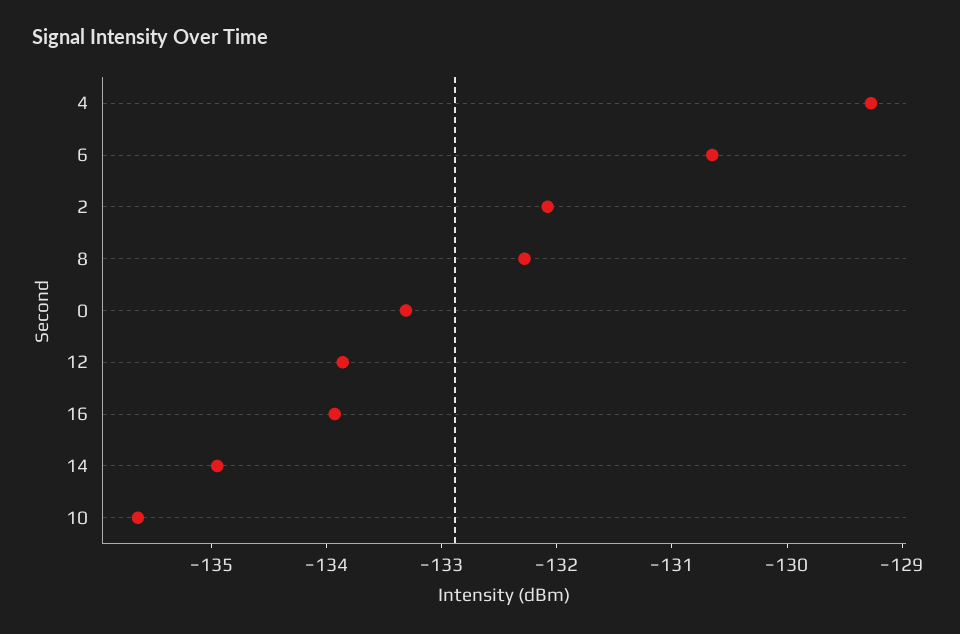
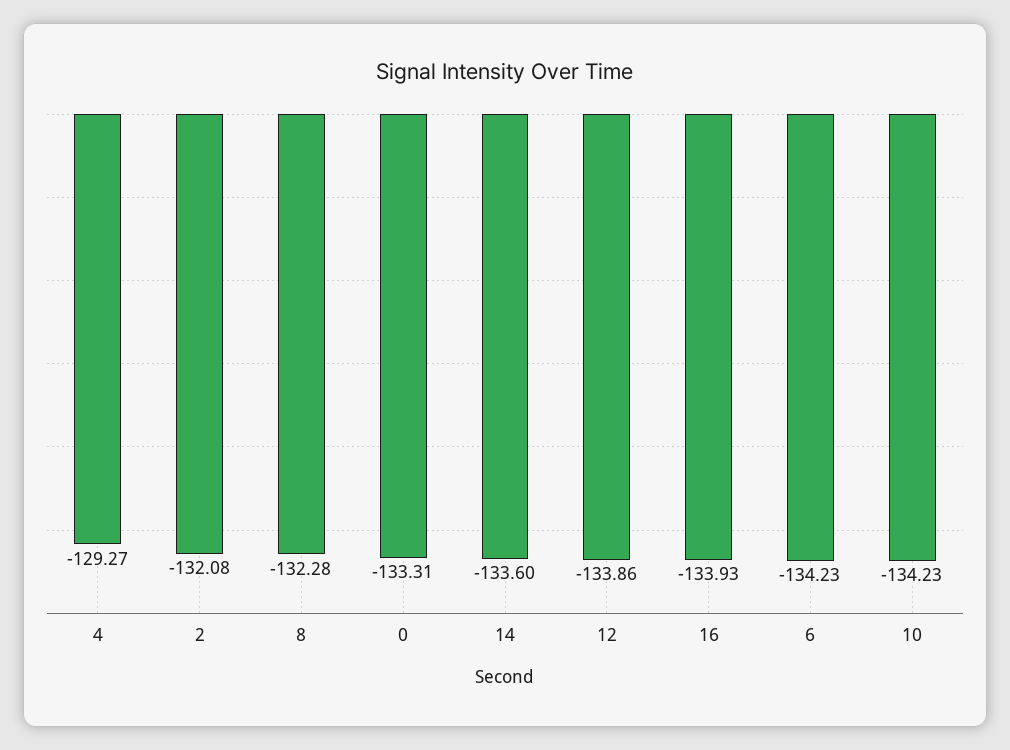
6: -130.6 -> -134.23
14: -135 -> -133.6
10: -135.6 -> -134.23

